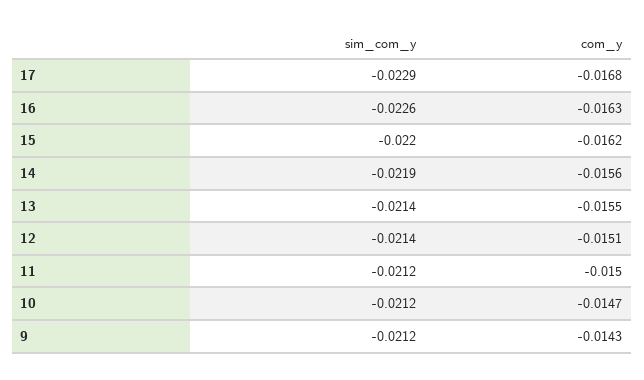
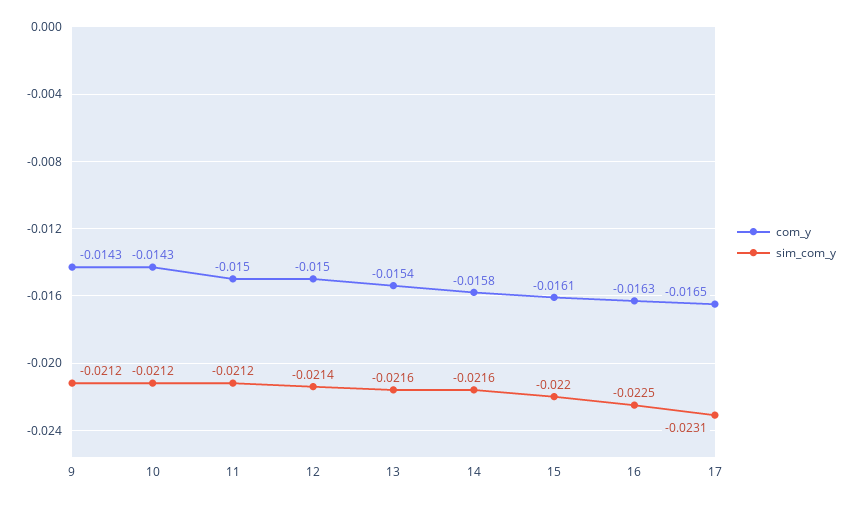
sim_com_y, 17: -0.0229 -> -0.0231
com_y, 17: -0.0168 -> -0.0165
sim_com_y, 16: -0.0226 -> -0.0225
com_y, 15: -0.0162 -> -0.0161
sim_com_y, 14: -0.0219 -> -0.0216
com_y, 14: -0.0156 -> -0.0158
sim_com_y, 13: -0.0214 -> -0.0216
com_y, 13: -0.0155 -> -0.0154
com_y, 12: -0.0151 -> -0.015
com_y, 10: -0.0147 -> -0.0143

